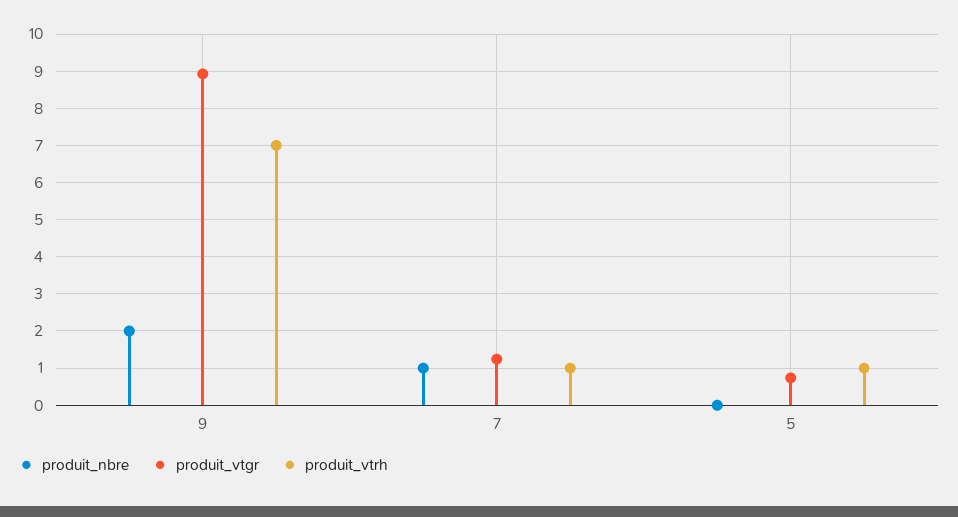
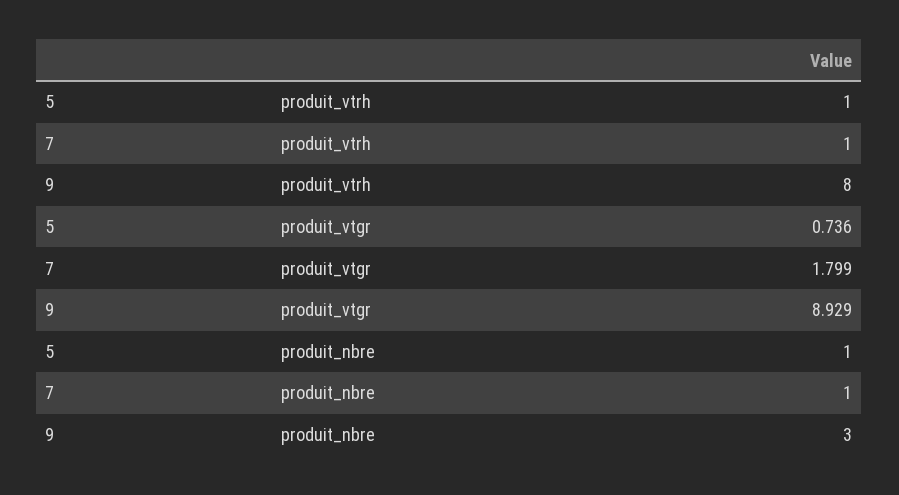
produit_nbre, 9: 2 -> 3
produit_vtrh, 9: 7 -> 8
produit_vtgr, 7: 1.2 -> 1.799
produit_nbre, 5: 0 -> 1

